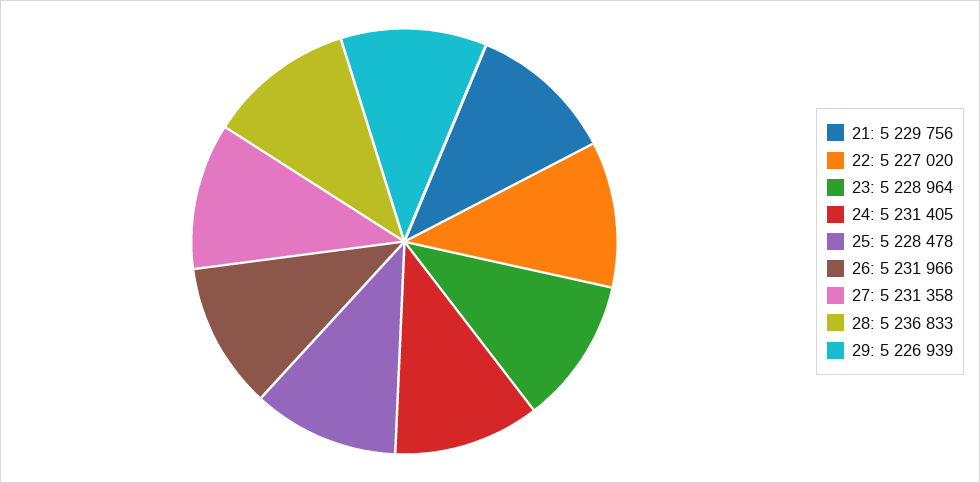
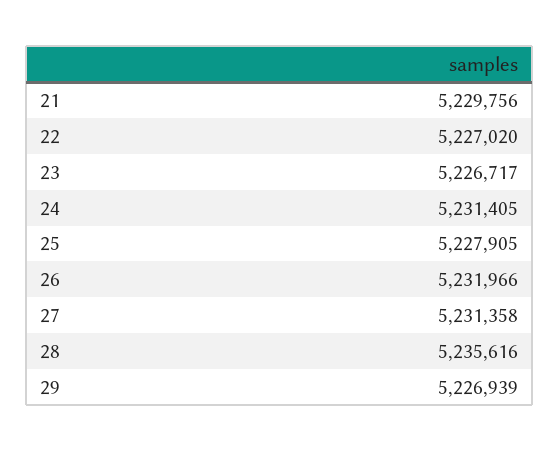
23: 5228964 -> 5226717
25: 5228478 -> 5227905
28: 5236833 -> 5235616

